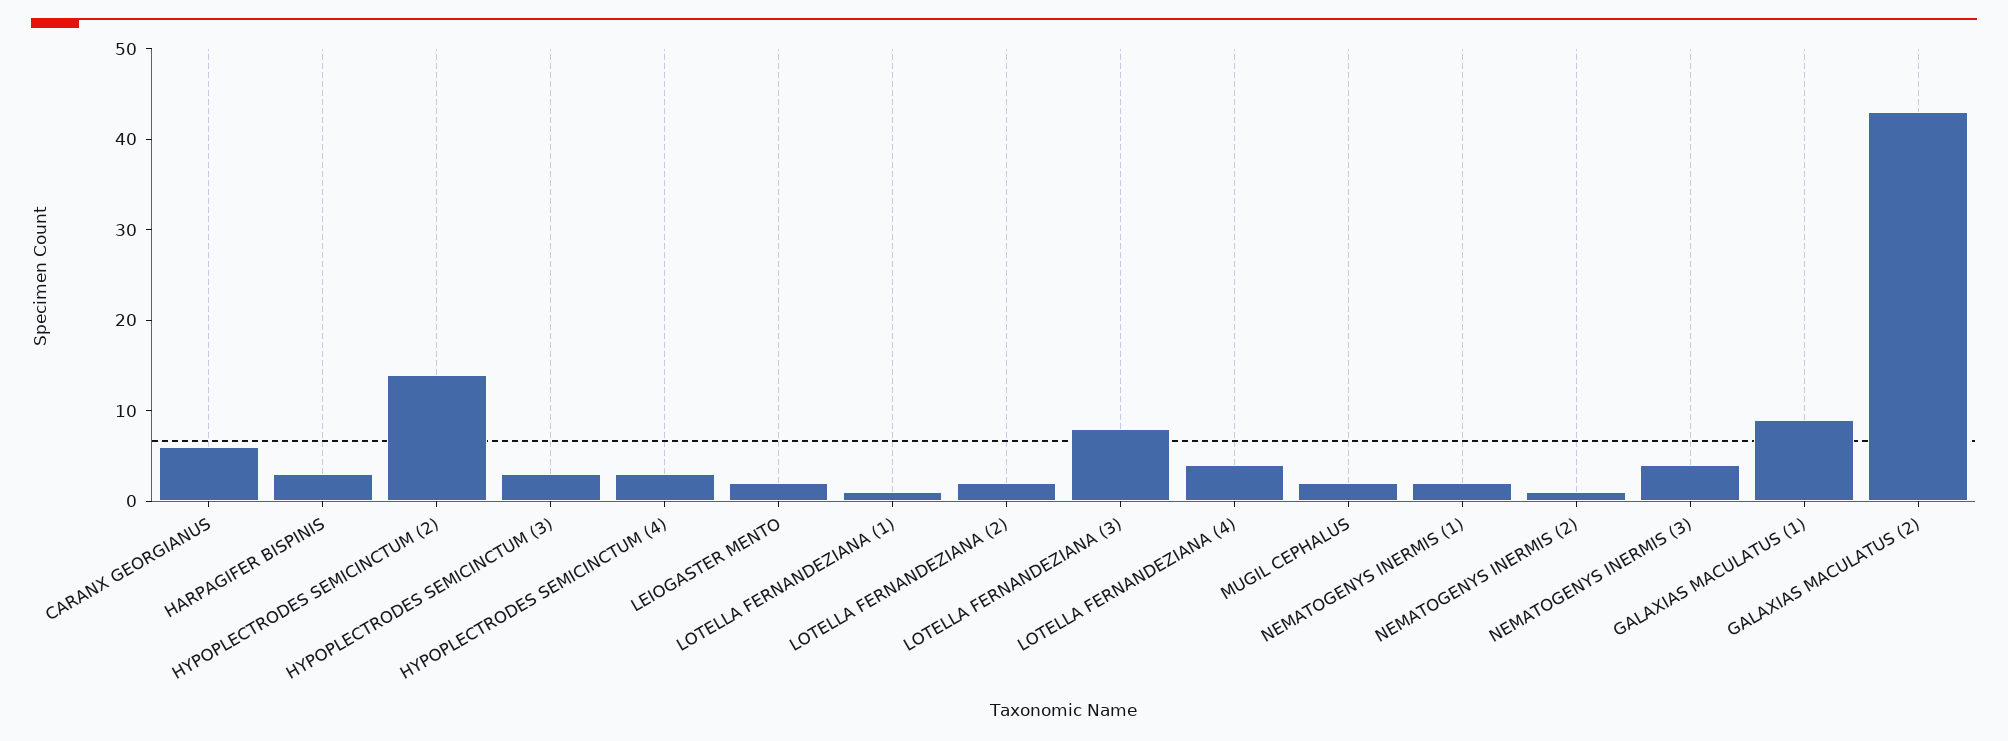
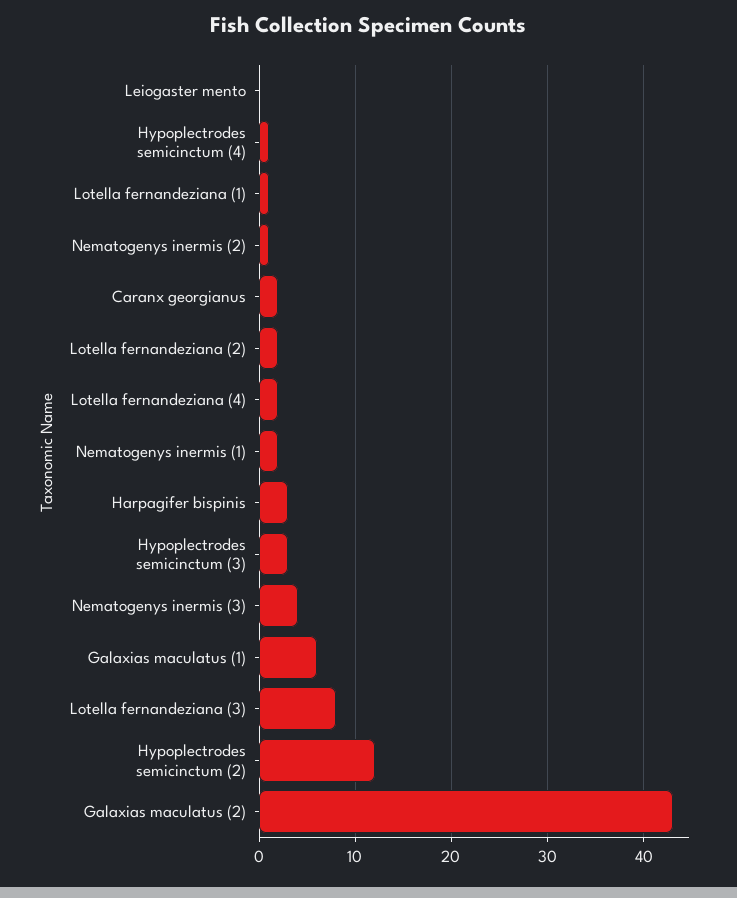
CARANX GEORGIANUS: 6 -> 2
HYPOPLECTRODES SEMICINCTUM (2): 14 -> 12
HYPOPLECTRODES SEMICINCTUM (4): 3 -> 1
LEIOGASTER MENTO: 2 -> 0
LOTELLA FERNANDEZIANA (4): 4 -> 2
MUGIL CEPHALUS: 2 -> none
GALAXIAS MACULATUS (1): 9 -> 6

